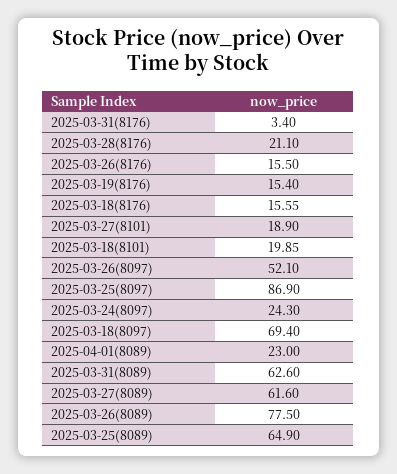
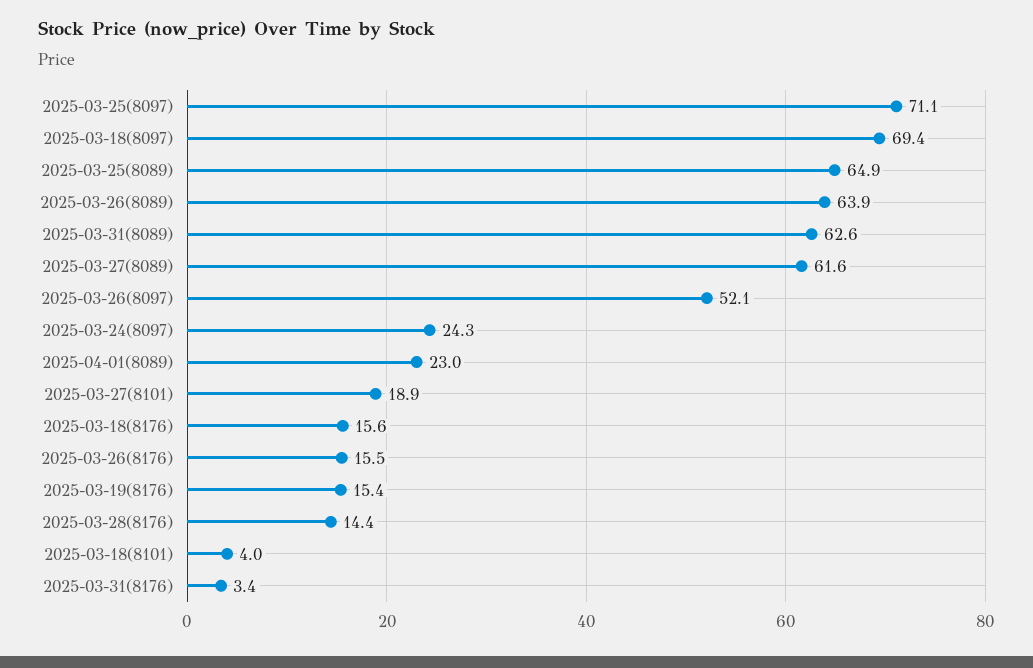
2025-03-28(8176): 21.1 -> 14.4
2025-03-18(8101): 19.85 -> 4
2025-03-25(8097): 86.9 -> 71.1
2025-03-26(8089): 77.5 -> 63.9

